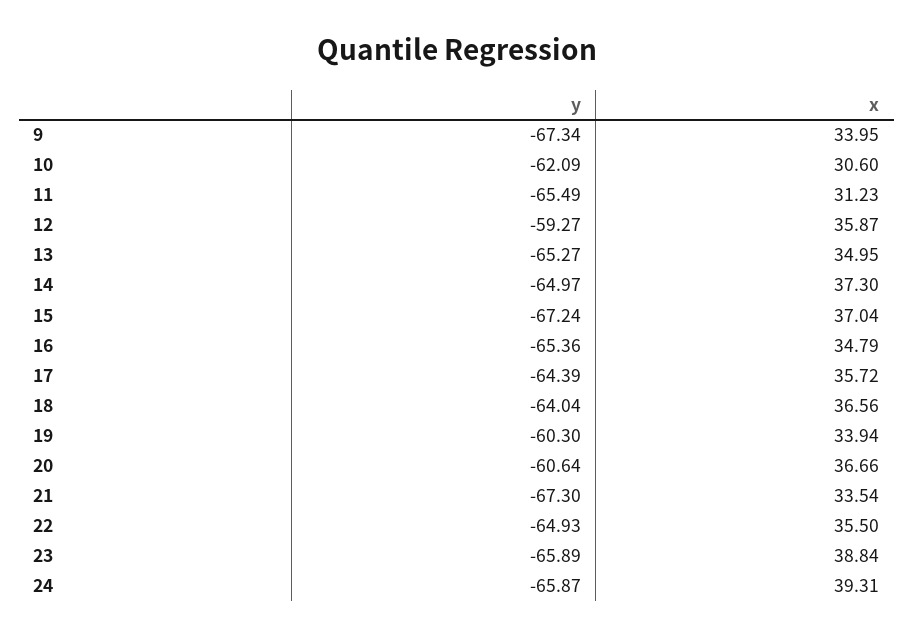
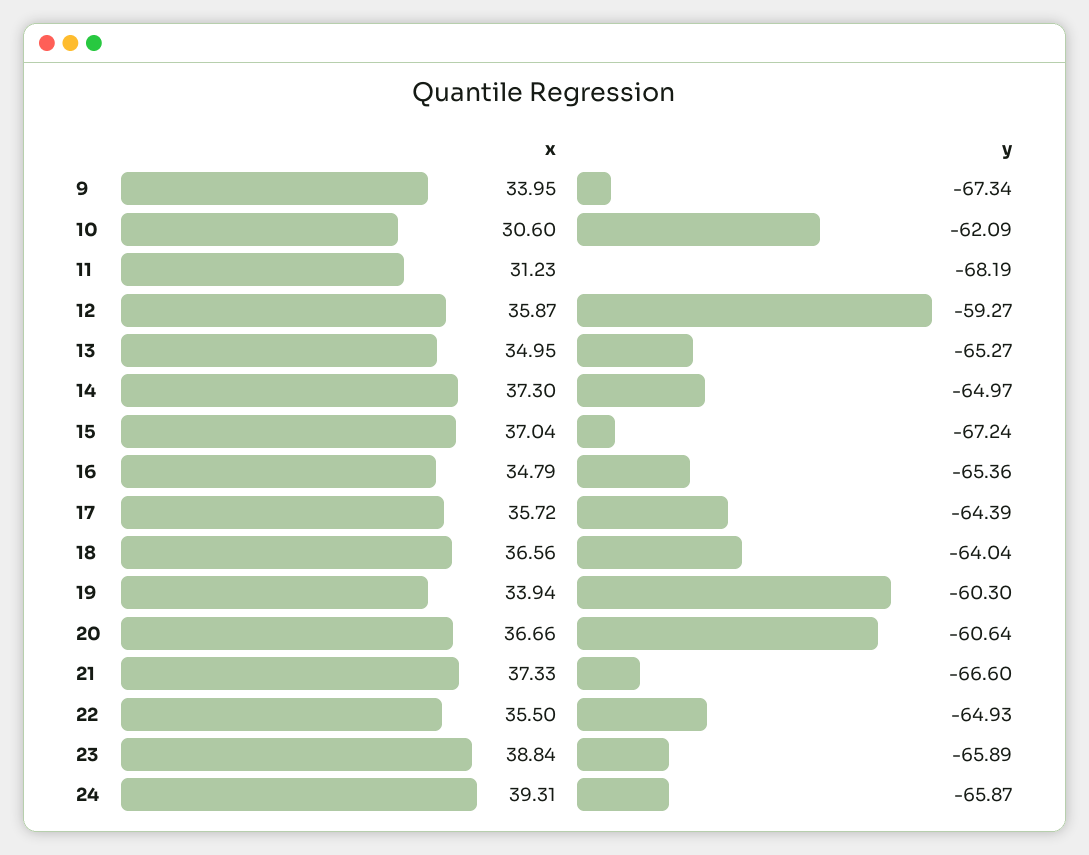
y, 11: -65.49 -> -68.19
y, 21: -67.3 -> -66.6
x, 21: 33.54 -> 37.33

